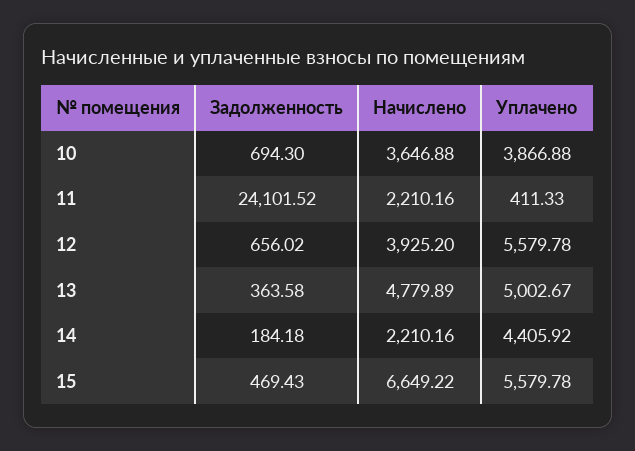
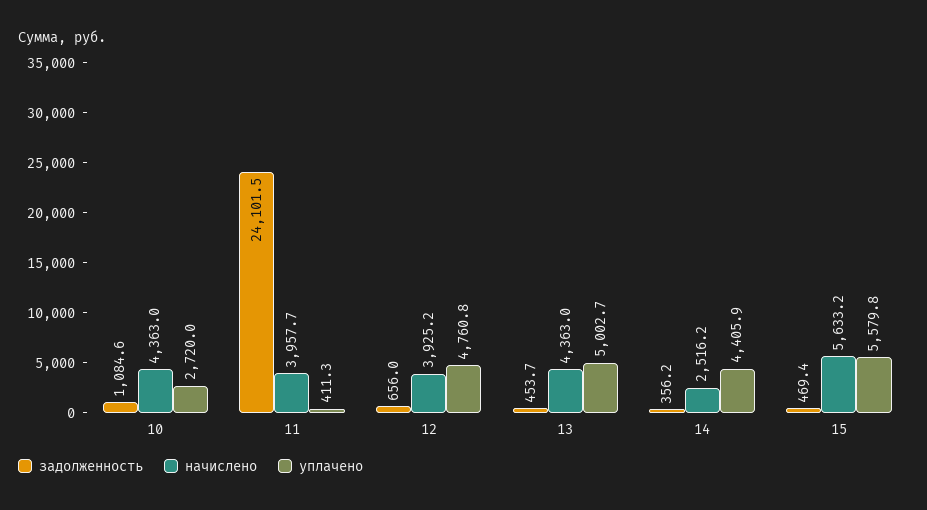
Задолженность, 10: 694.3 -> 1084.6
Начислено, 10: 3646.88 -> 4363
Уплачено, 10: 3866.88 -> 2720
Начислено, 11: 2210.16 -> 3957.7
Уплачено, 12: 5579.78 -> 4760.8
Задолженность, 13: 363.58 -> 453.7
Начислено, 13: 4779.89 -> 4363
Задолженность, 14: 184.18 -> 356.2
Начислено, 14: 2210.16 -> 2516.2
Начислено, 15: 6649.22 -> 5633.2

